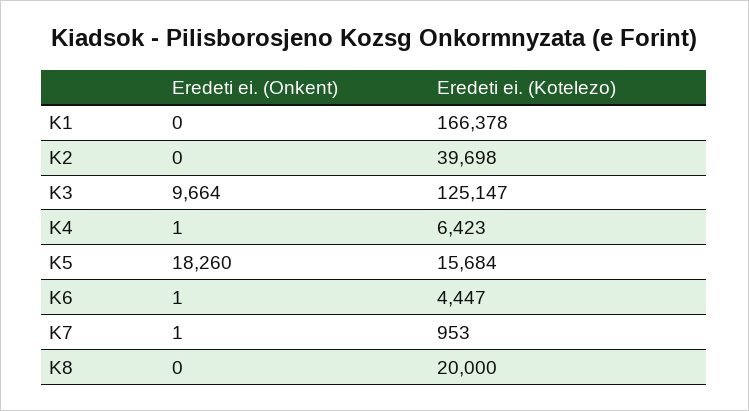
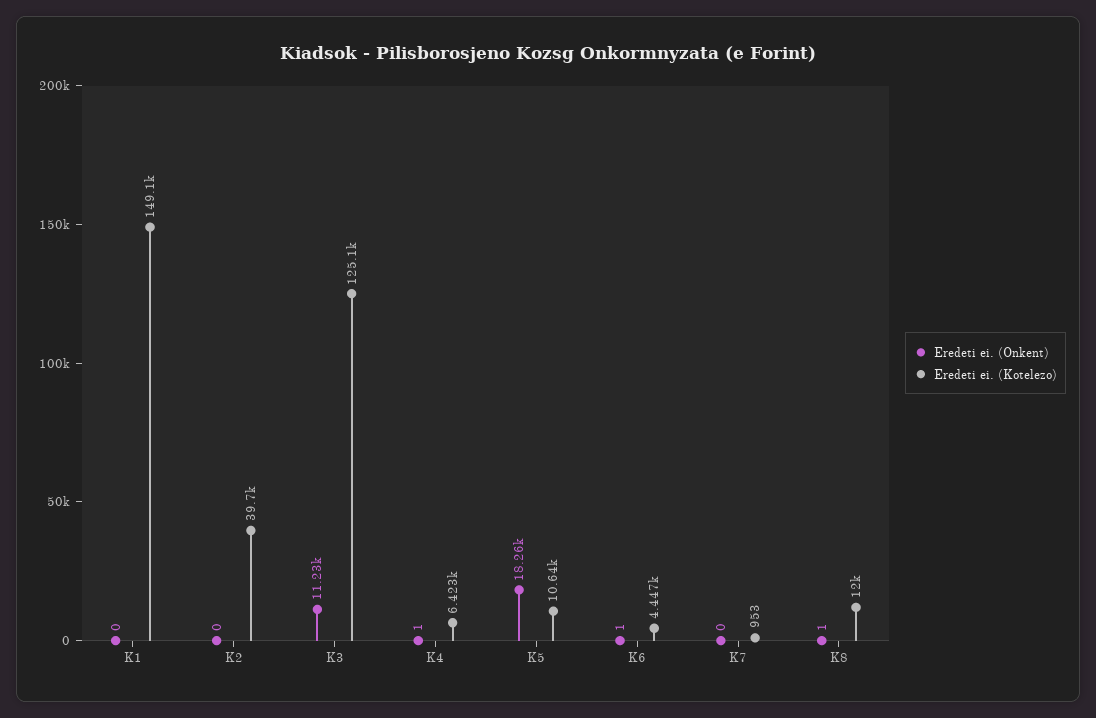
Eredeti ei. (Kotelezo), K1: 166378 -> 149100
Eredeti ei. (Onkent), K3: 9664 -> 11230
Eredeti ei. (Kotelezo), K5: 15684 -> 10640
Eredeti ei. (Onkent), K7: 1 -> 0
Eredeti ei. (Onkent), K8: 0 -> 1
Eredeti ei. (Kotelezo), K8: 20000 -> 12000

